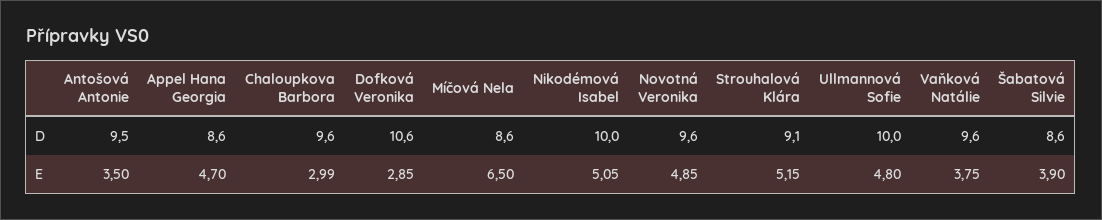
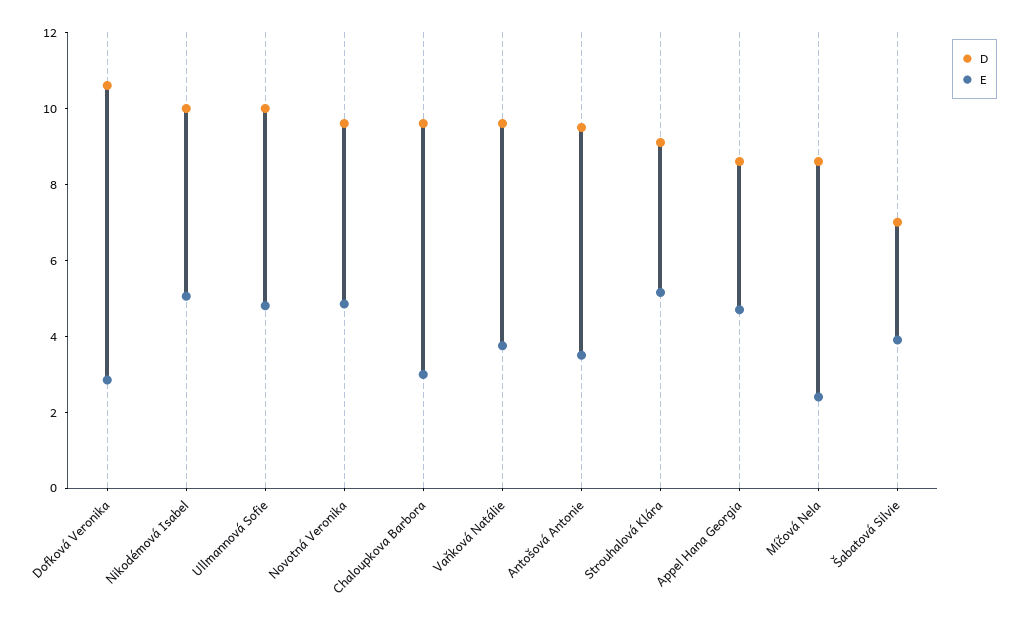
D, Šabatová Silvie: 8.6 -> 7
E, Míčová Nela: 6.5 -> 2.5

